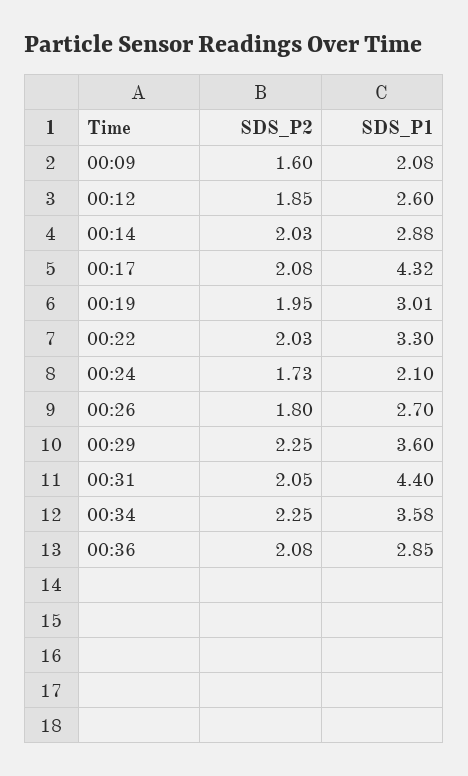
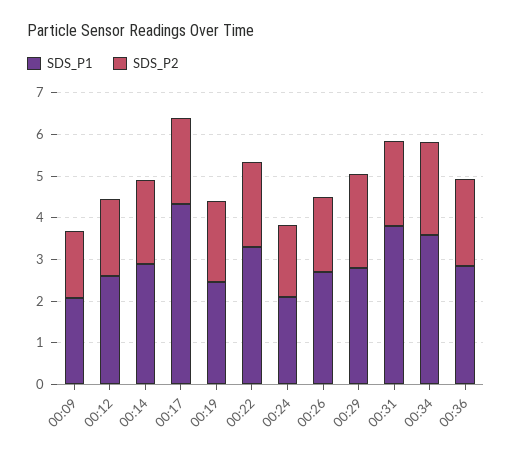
SDS_P1, 00:19: 3.01 -> 2.4
SDS_P1, 00:29: 3.6 -> 2.8
SDS_P1, 00:31: 4.4 -> 3.8

